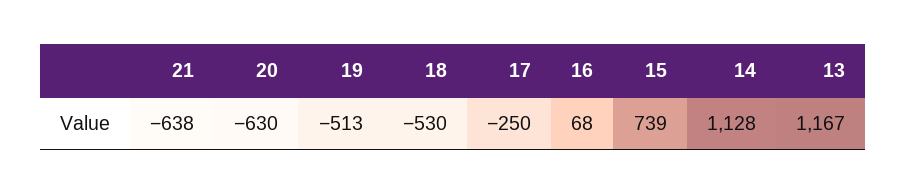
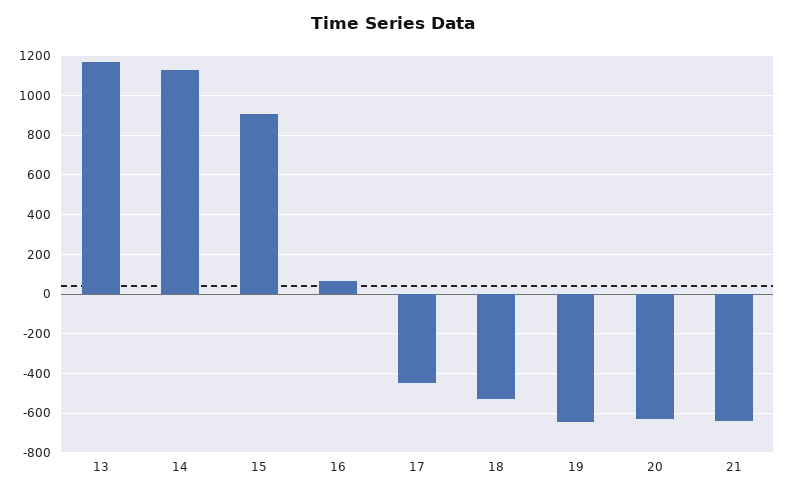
19: -513 -> -650
17: -250 -> -450
15: 739 -> 900

